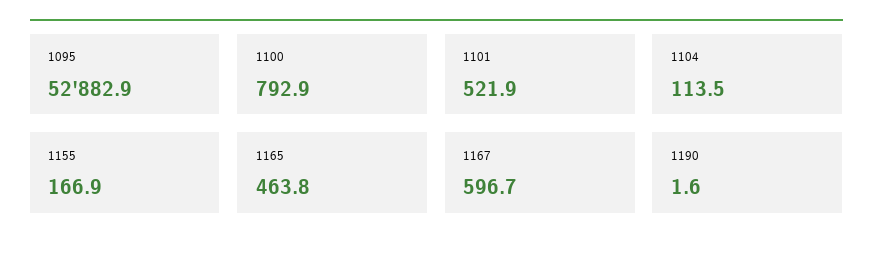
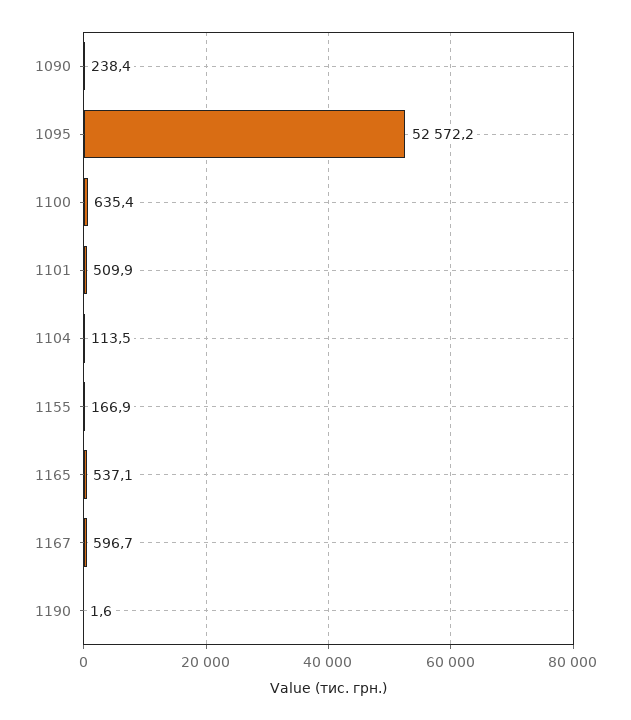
1095: 52882.9 -> 52572.2
1100: 792.9 -> 635.4
1101: 521.9 -> 509.9
1165: 463.8 -> 537.1
1090: none -> 238.4

